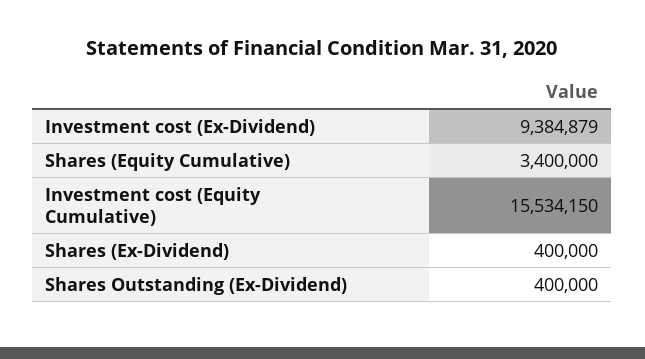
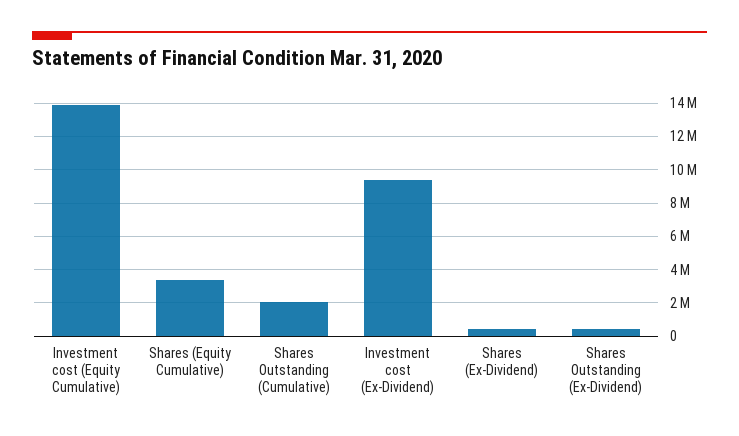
Investment cost (Equity Cumulative): 15534150 -> 14000000
Shares Outstanding (Cumulative): none -> 2000000

